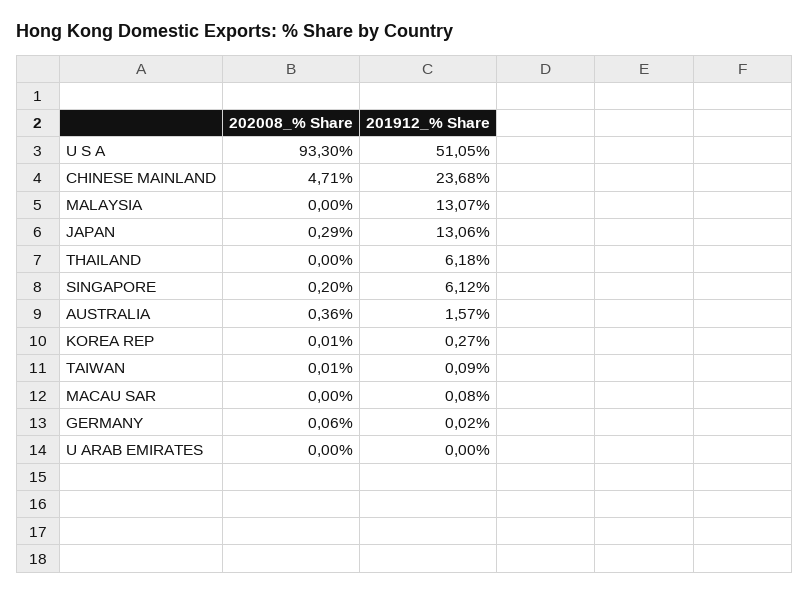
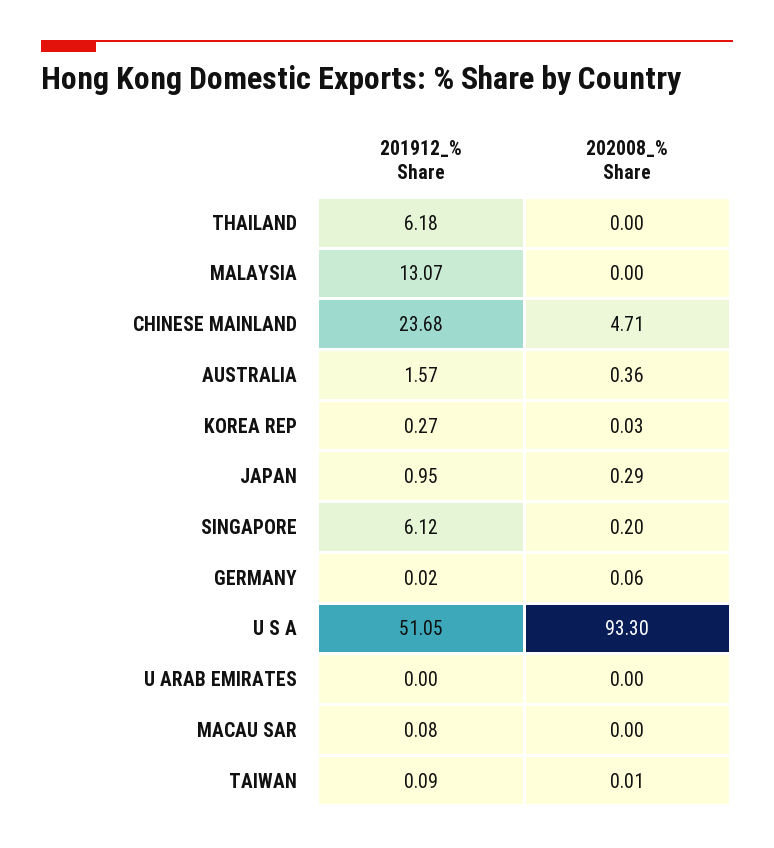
201912_% Share, JAPAN: 13.06 -> 0.95
202008_% Share, KOREA REP: 0.01 -> 0.03

